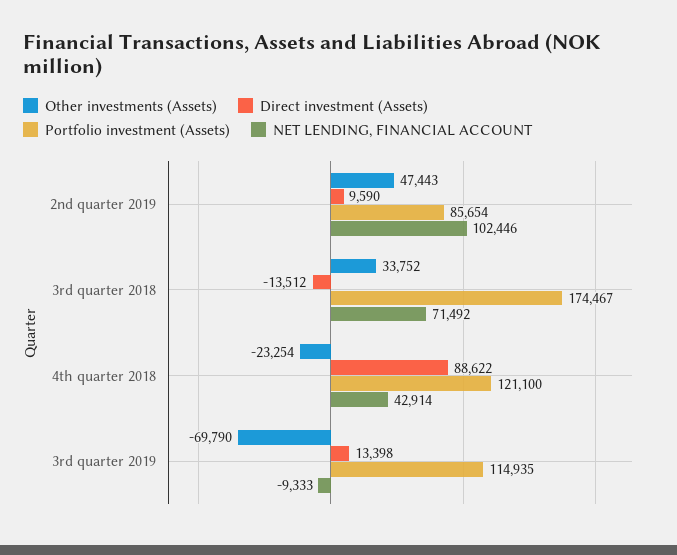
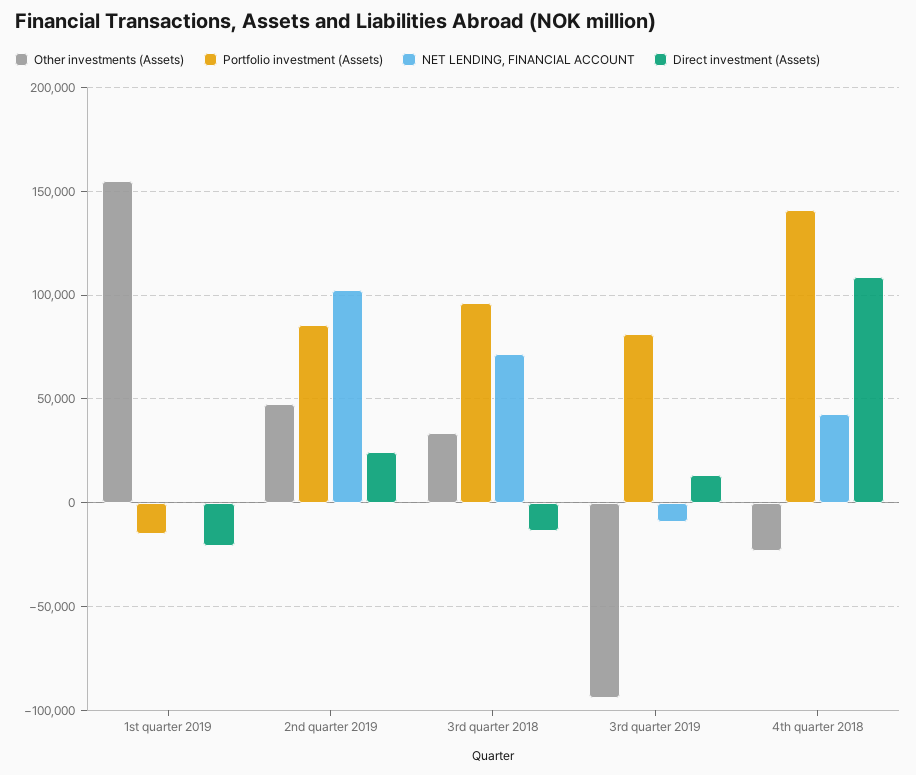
Direct investment (Assets), 2nd quarter 2019: 9590 -> 25000
Portfolio investment (Assets), 3rd quarter 2018: 174467 -> 95000
Direct investment (Assets), 4th quarter 2018: 88622 -> 110000
Portfolio investment (Assets), 4th quarter 2018: 121100 -> 140000
Other investments (Assets), 3rd quarter 2019: -69790 -> -95000
Portfolio investment (Assets), 3rd quarter 2019: 114935 -> 80000
Other investments (Assets), 1st quarter 2019: none -> 155000
Portfolio investment (Assets), 1st quarter 2019: none -> -15000
NET LENDING, FINANCIAL ACCOUNT, 1st quarter 2019: none -> 0
Direct investment (Assets), 1st quarter 2019: none -> -20000

